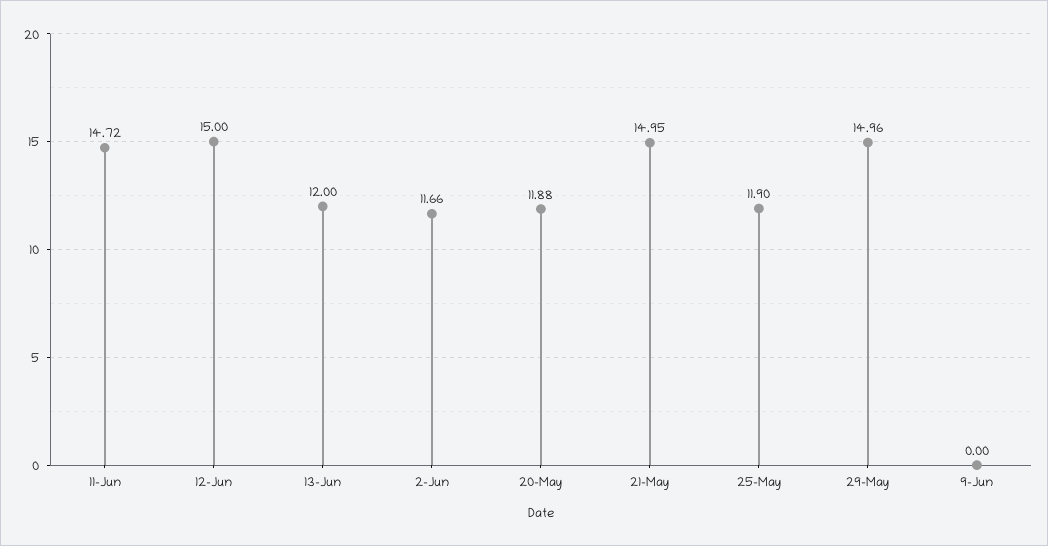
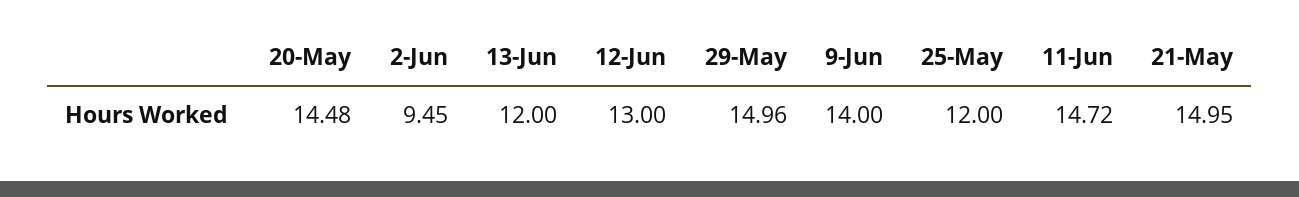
12-Jun: 15 -> 13
2-Jun: 11.66 -> 9.45
20-May: 11.88 -> 14.48
25-May: 11.9 -> 12
9-Jun: 0 -> 14

